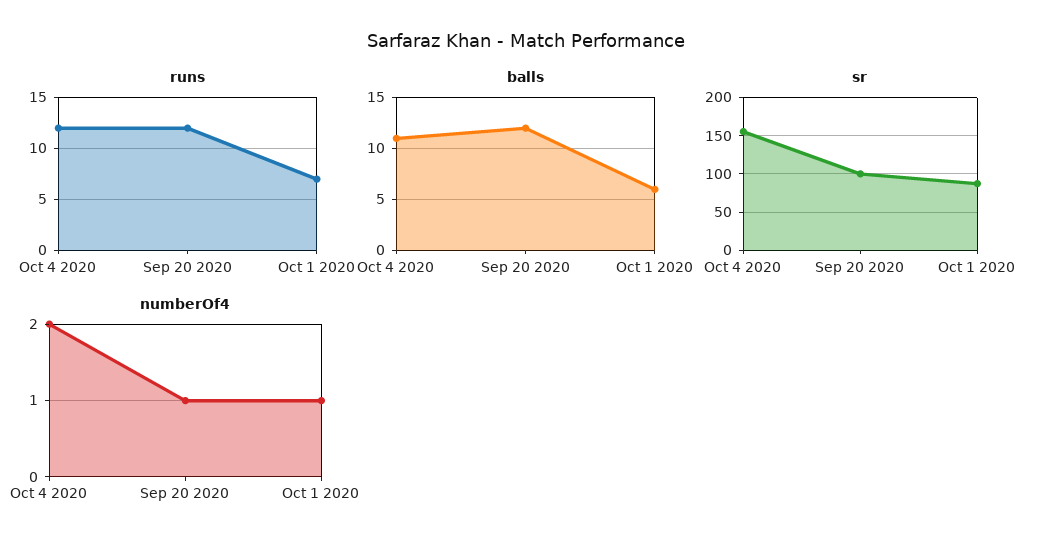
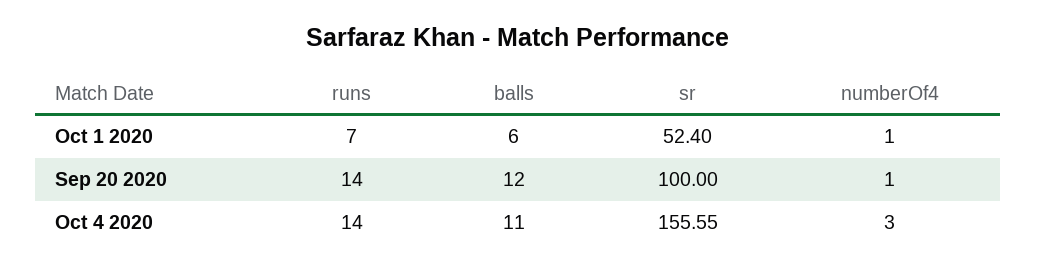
runs, Oct 4 2020: 12 -> 14
runs, Sep 20 2020: 12 -> 14
sr, Oct 1 2020: 90 -> 52.4
numberOf4, Oct 4 2020: 2 -> 3

